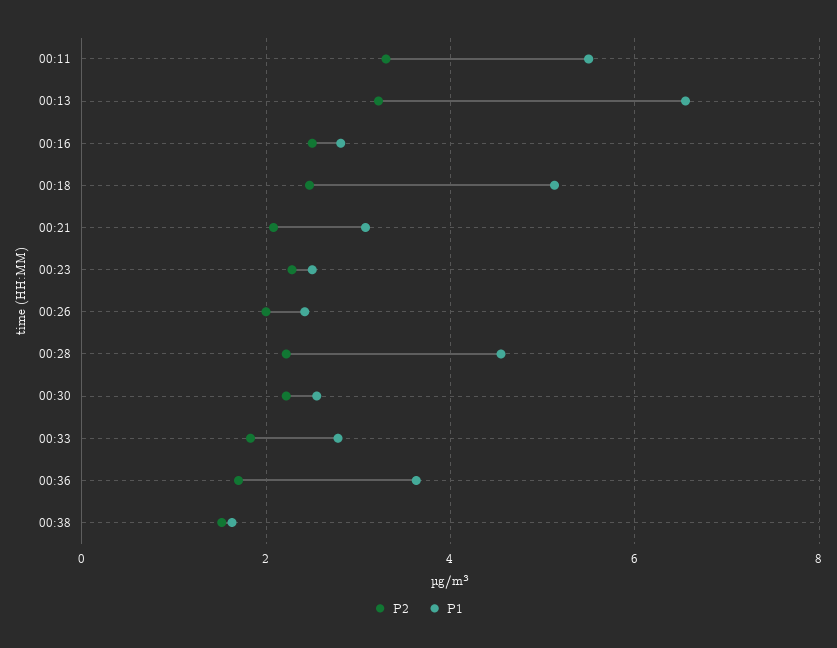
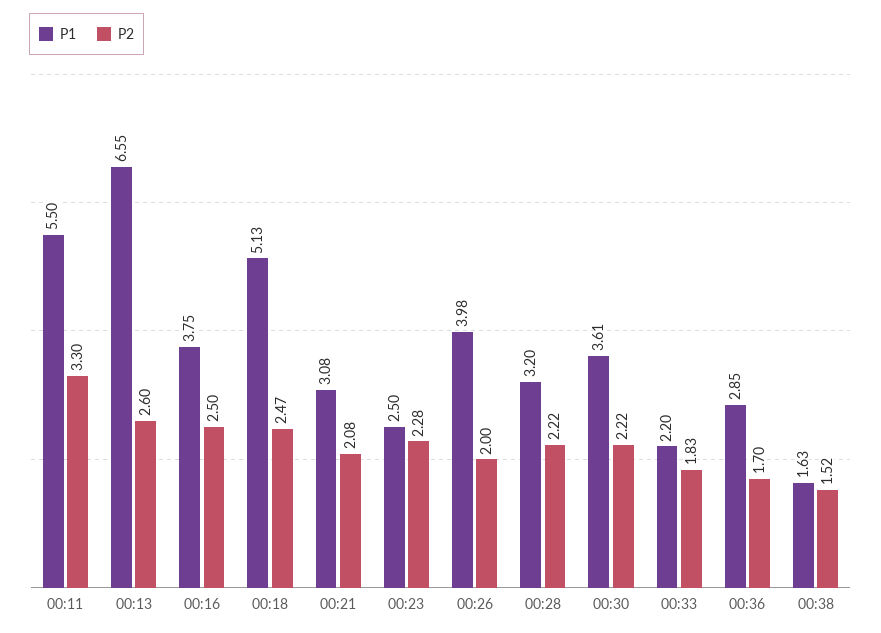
P2, 00:13: 3.2 -> 2.6
P1, 00:16: 2.8 -> 3.75
P1, 00:26: 2.4 -> 3.98
P1, 00:28: 4.6 -> 3.2
P1, 00:30: 2.6 -> 3.61
P1, 00:33: 2.8 -> 2.2
P1, 00:36: 3.6 -> 2.85

